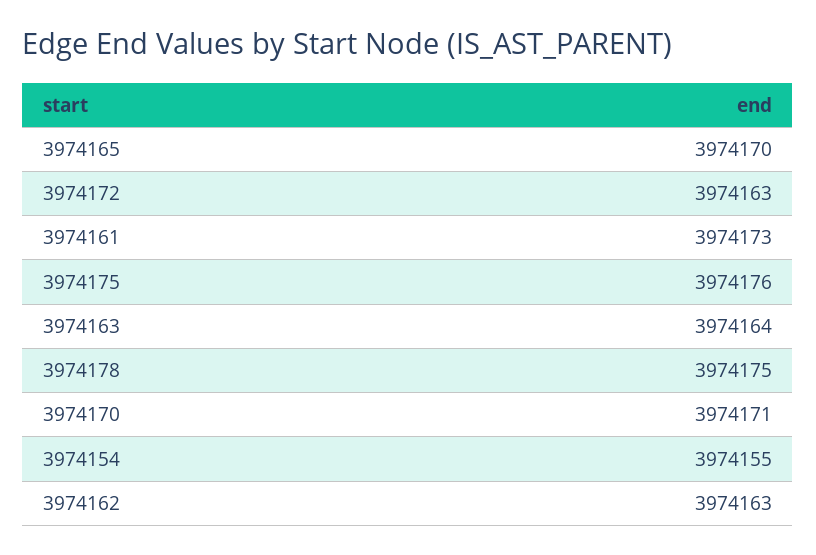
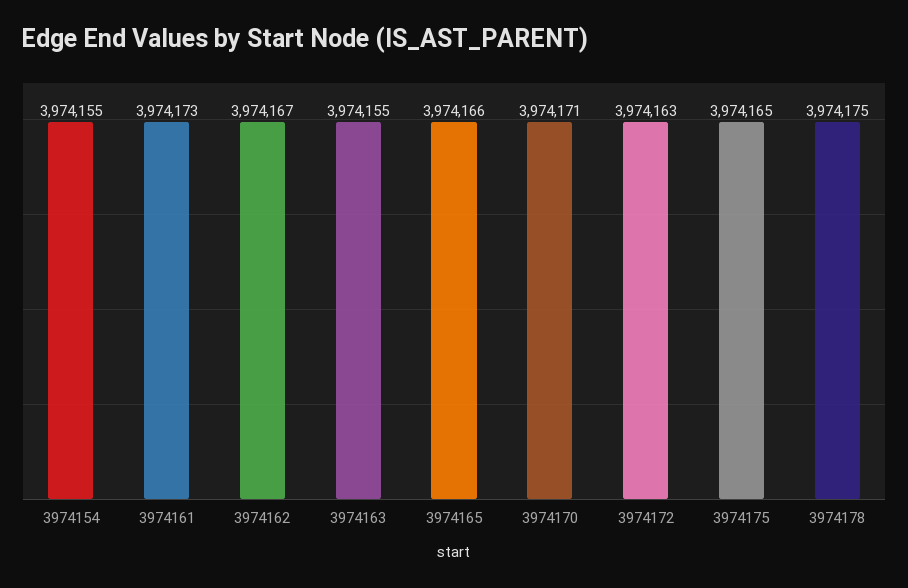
3974165: 3974170 -> 3974166
3974175: 3974176 -> 3974165
3974163: 3974164 -> 3974155
3974162: 3974163 -> 3974167

